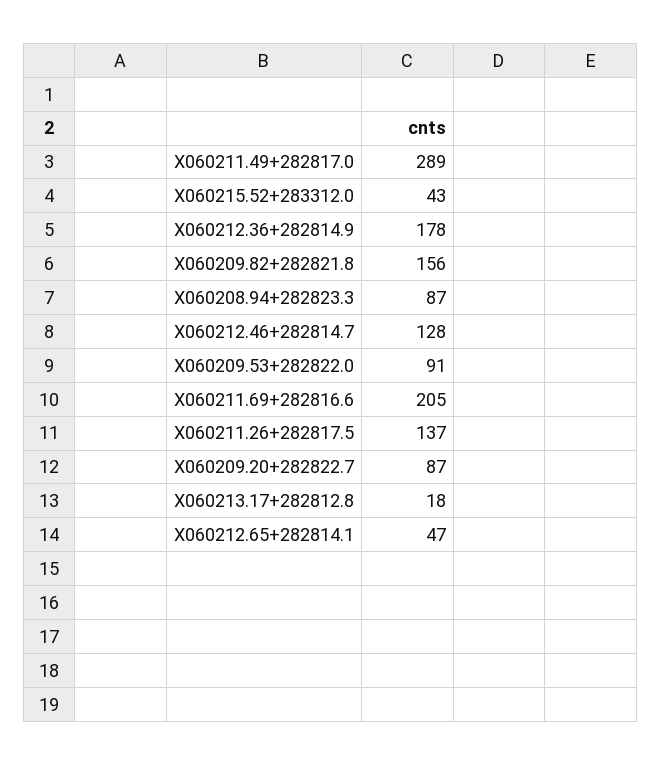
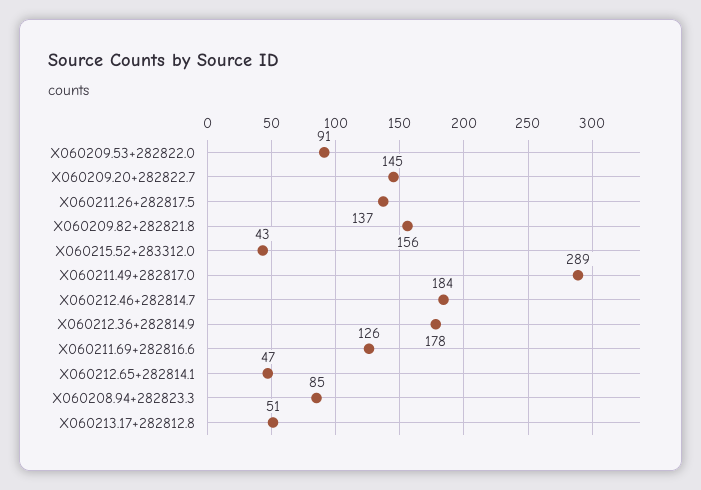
X060208.94+282823.3: 87 -> 85
X060212.46+282814.7: 128 -> 184
X060211.69+282816.6: 205 -> 126
X060209.20+282822.7: 87 -> 145
X060213.17+282812.8: 18 -> 51

